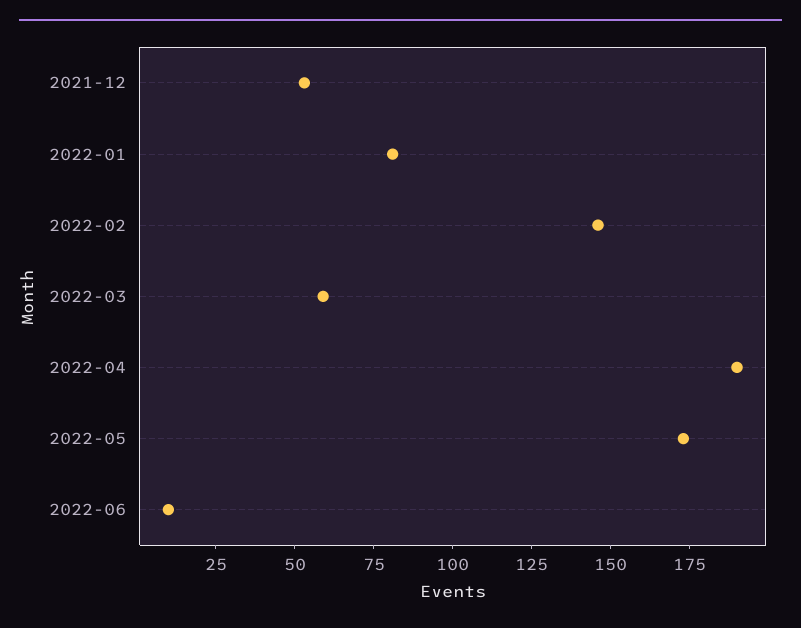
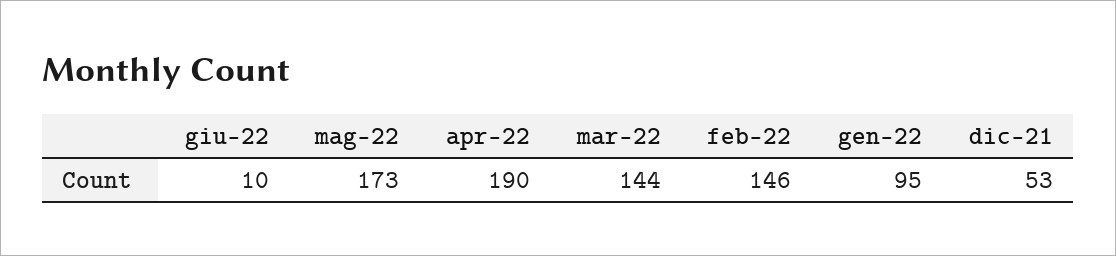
2022-01: 80 -> 95
2022-03: 60 -> 144

